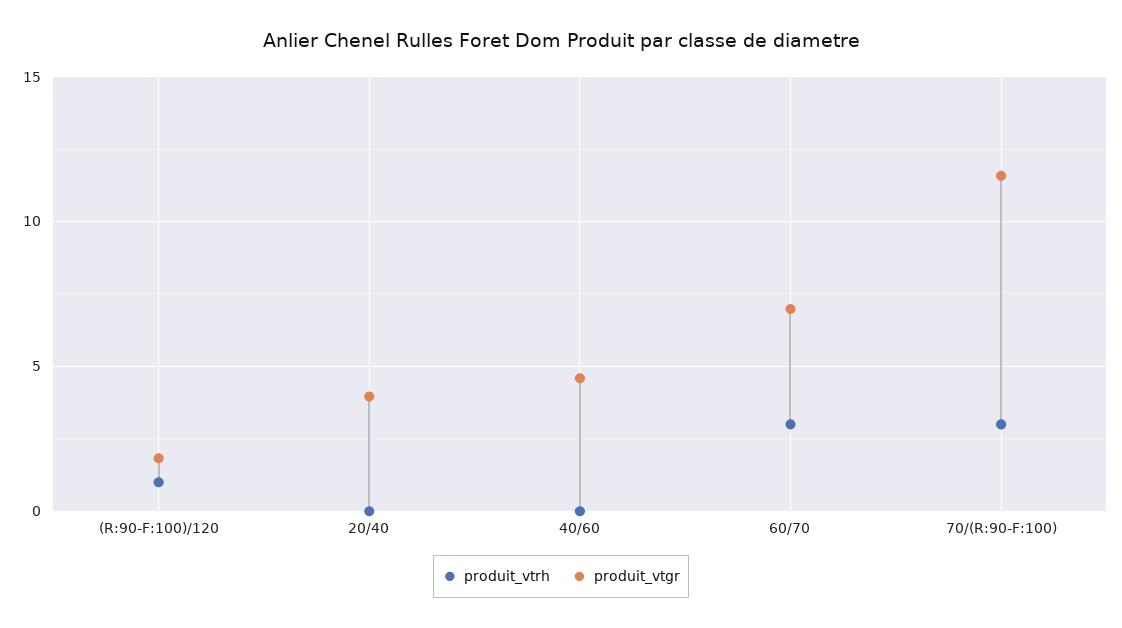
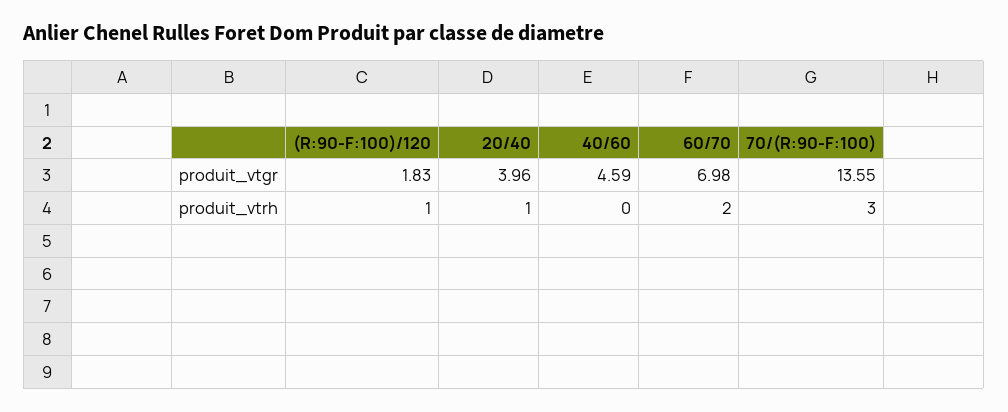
produit_vtrh, 20/40: 0 -> 1
produit_vtrh, 60/70: 3 -> 2
produit_vtgr, 70/(R:90-F:100): 11.5 -> 13.55

